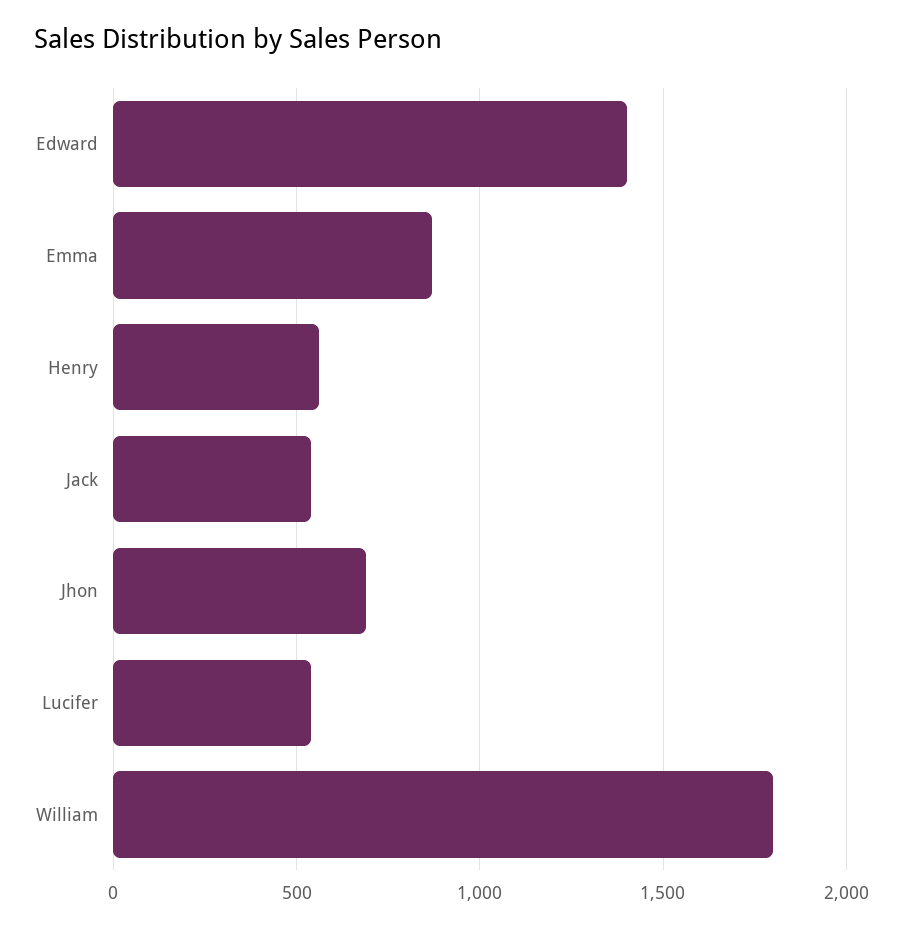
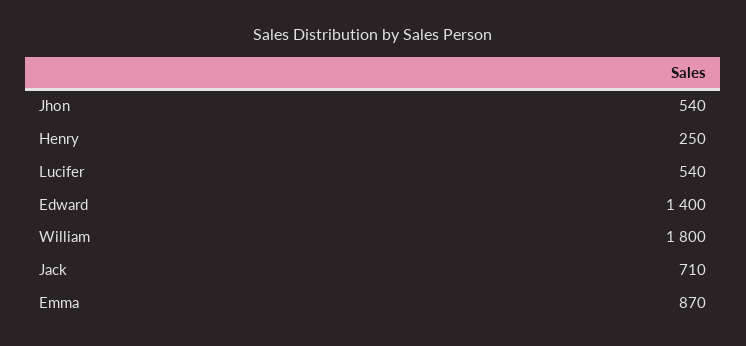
Henry: 550 -> 250
Jack: 550 -> 710
Jhon: 700 -> 540

